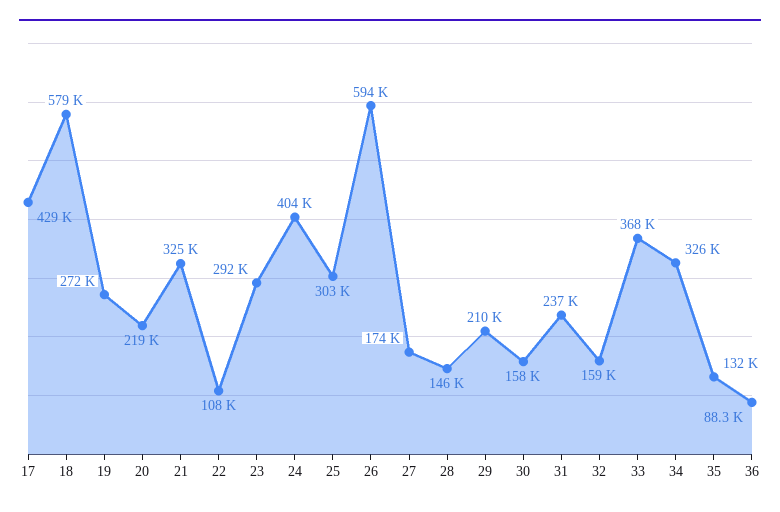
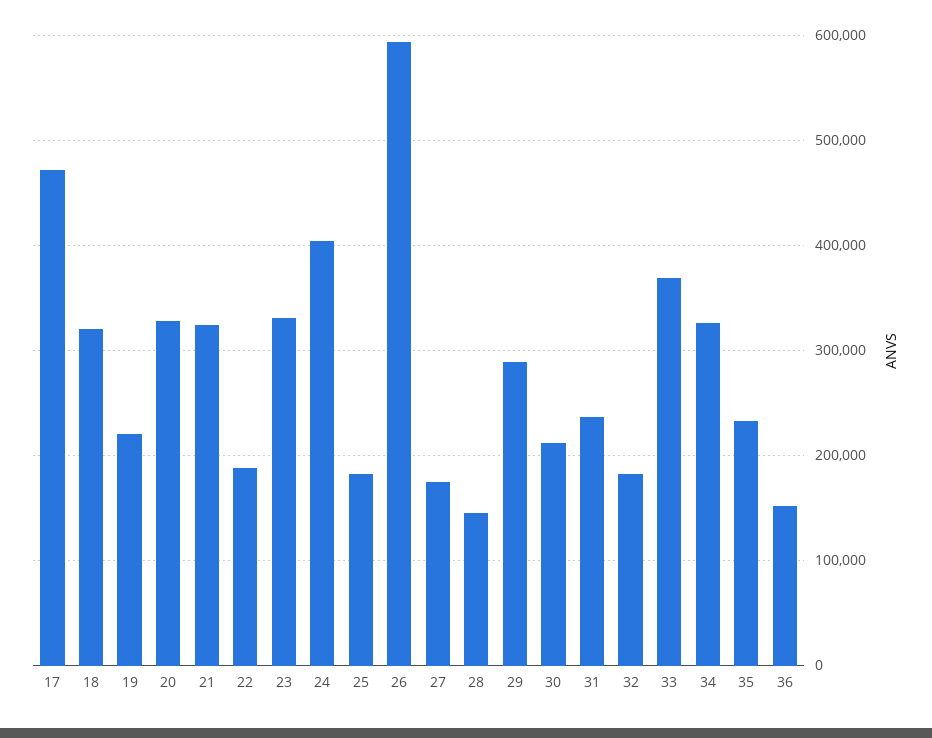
17: 429000 -> 470000
18: 579000 -> 320000
19: 272000 -> 220000
20: 219000 -> 330000
22: 108000 -> 190000
23: 292000 -> 330000
25: 303000 -> 180000
29: 210000 -> 290000
30: 158000 -> 210000
32: 159000 -> 180000
35: 132000 -> 230000
36: 88300 -> 150000

